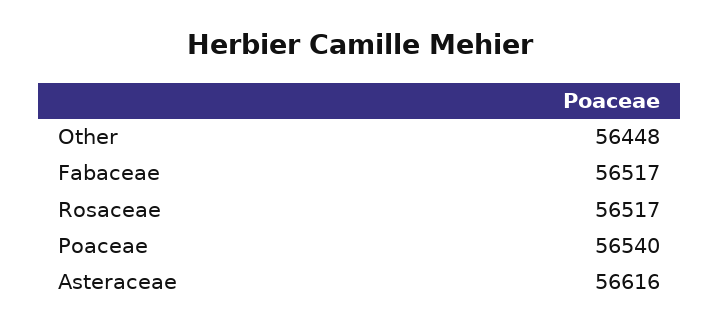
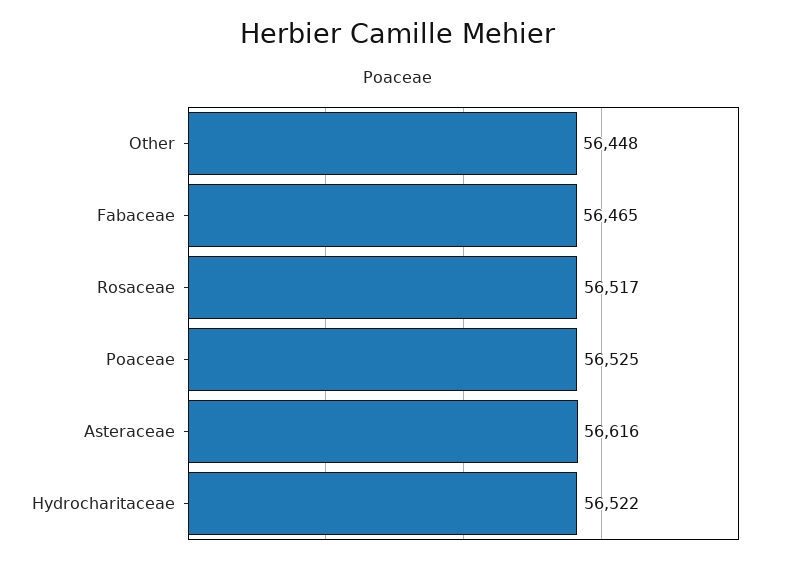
Fabaceae: 56517 -> 56465
Poaceae: 56540 -> 56525
Hydrocharitaceae: none -> 56522

